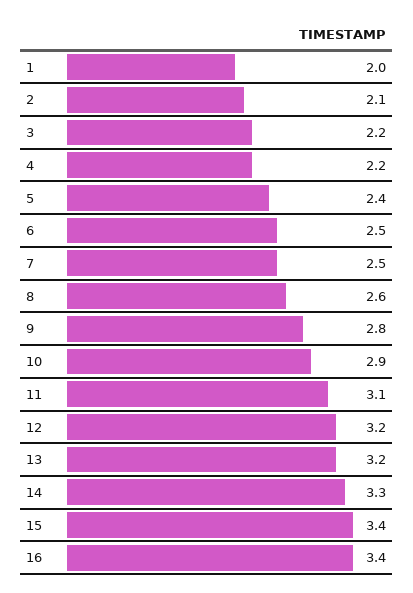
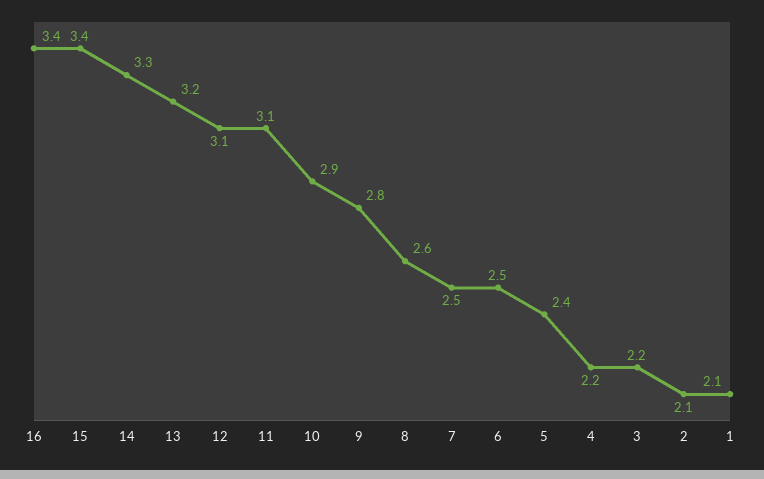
1: 2 -> 2.1
12: 3.2 -> 3.1

